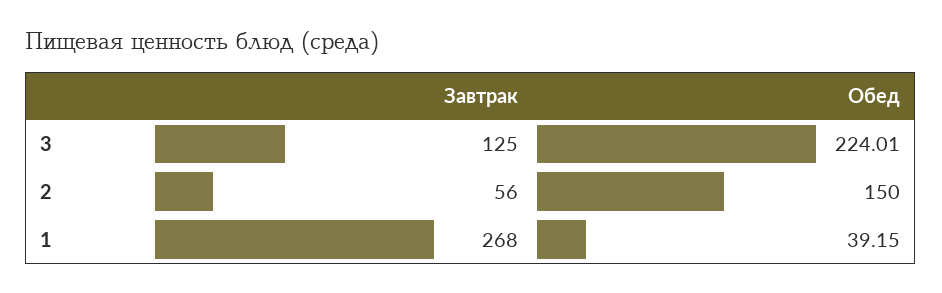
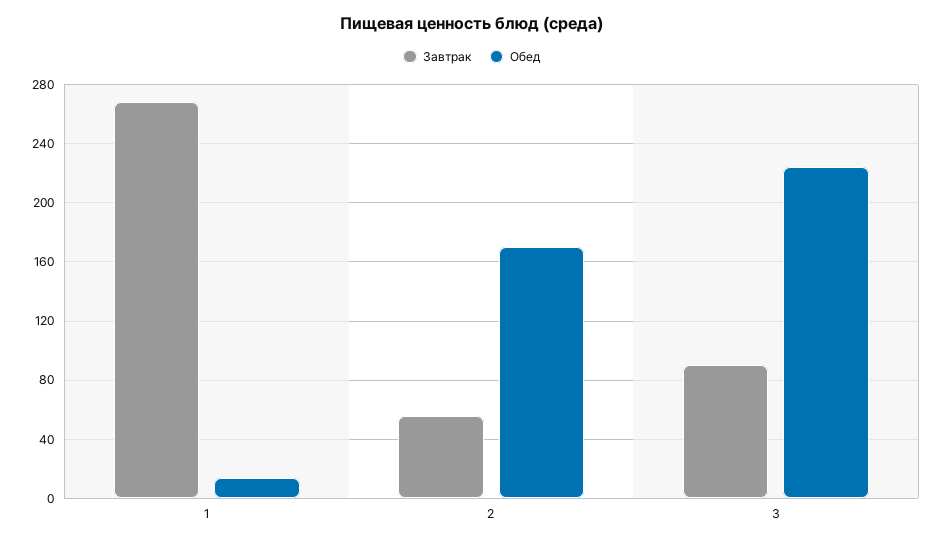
Завтрак, 3: 125 -> 90
Обед, 2: 150 -> 170
Обед, 1: 39.15 -> 15

